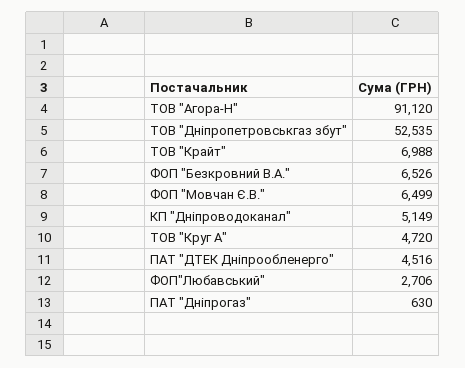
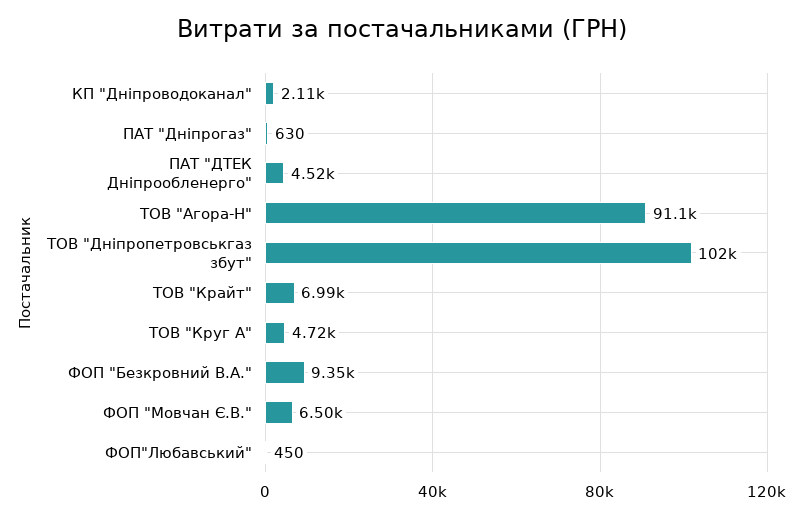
ТОВ "Дніпропетровськгаз збут": 52535 -> 102000
ФОП "Безкровний В.А.": 6526 -> 9350
КП "Дніпроводоканал": 5149 -> 2110
ФОП"Любавський": 2706 -> 450

